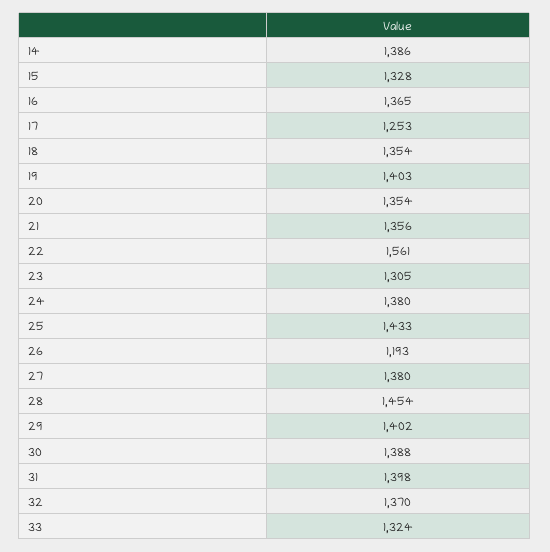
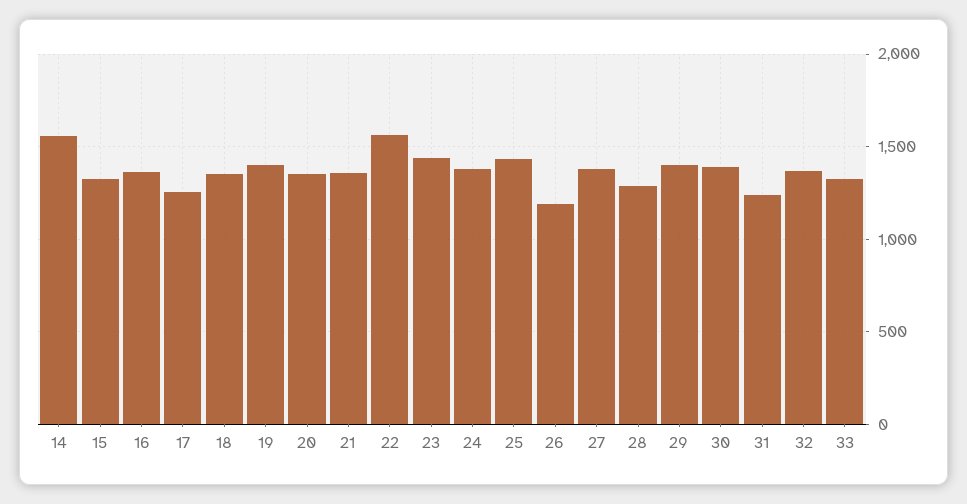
14: 1386 -> 1550
23: 1305 -> 1450
28: 1454 -> 1300
31: 1398 -> 1250

